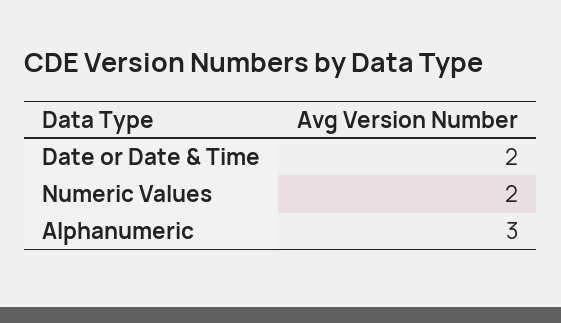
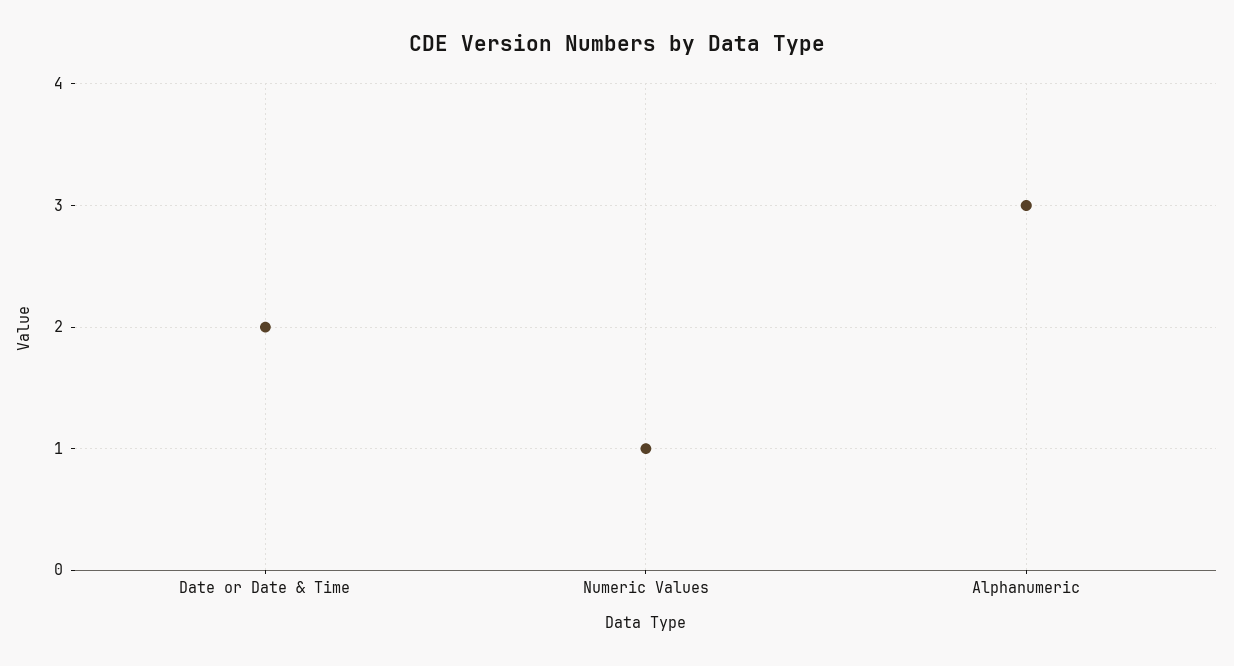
Numeric Values: 2 -> 1

